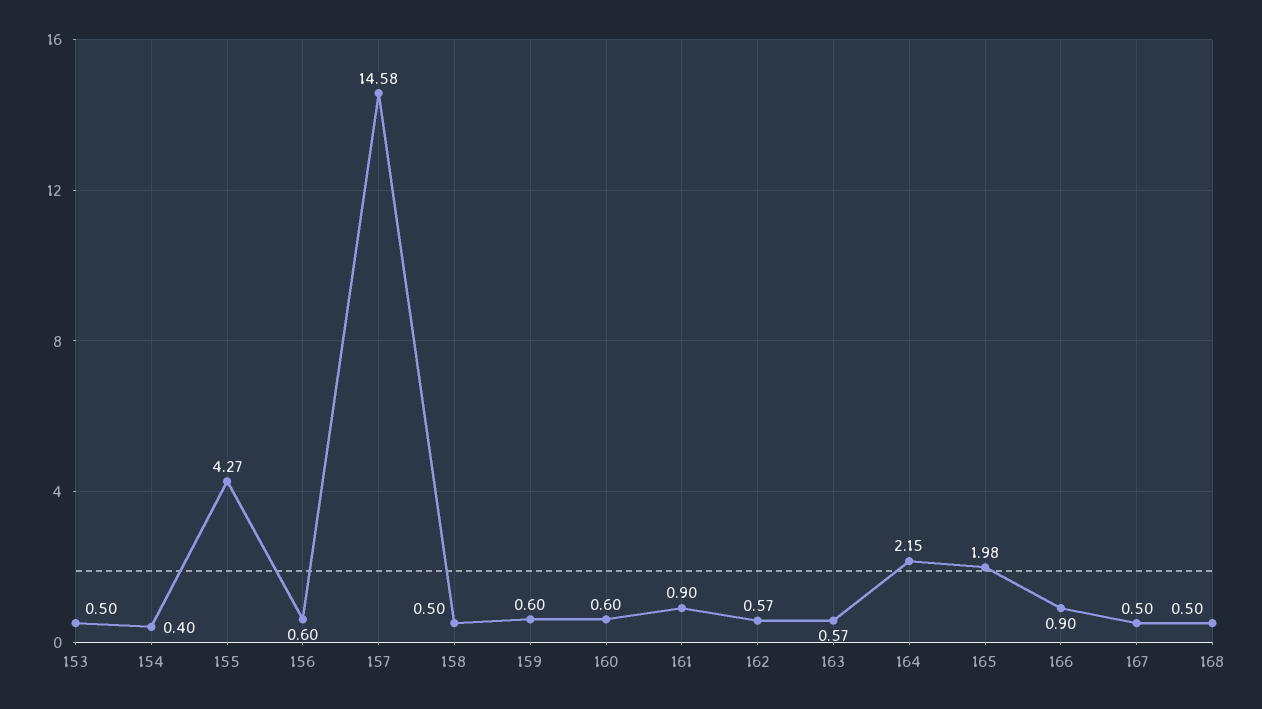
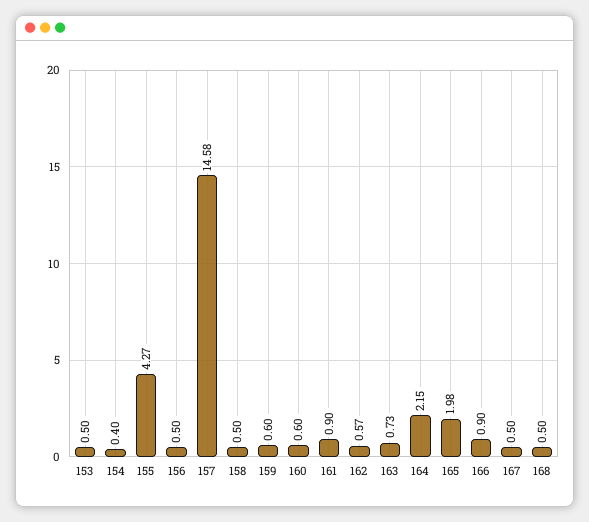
156: 0.6 -> 0.5
163: 0.57 -> 0.73

